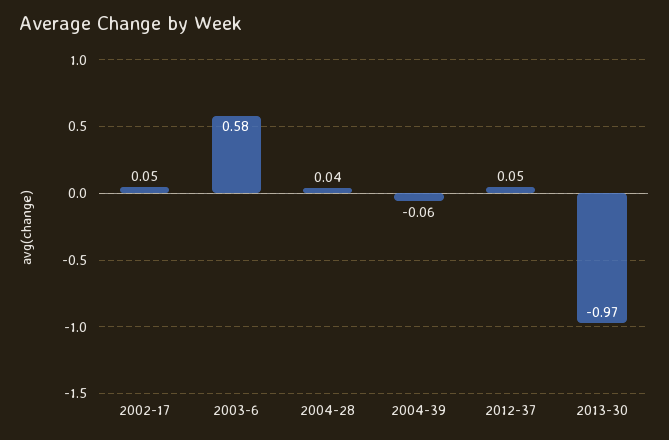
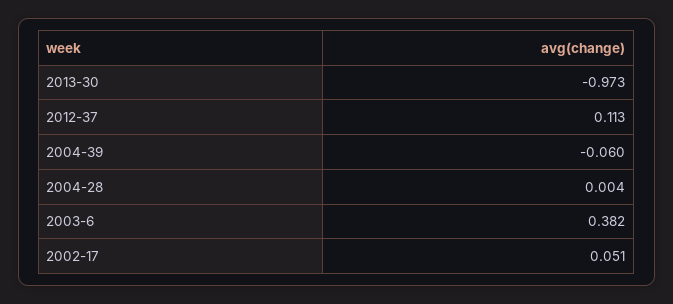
2003-6: 0.58 -> 0.382
2004-28: 0.04 -> 0.004
2012-37: 0.05 -> 0.113

